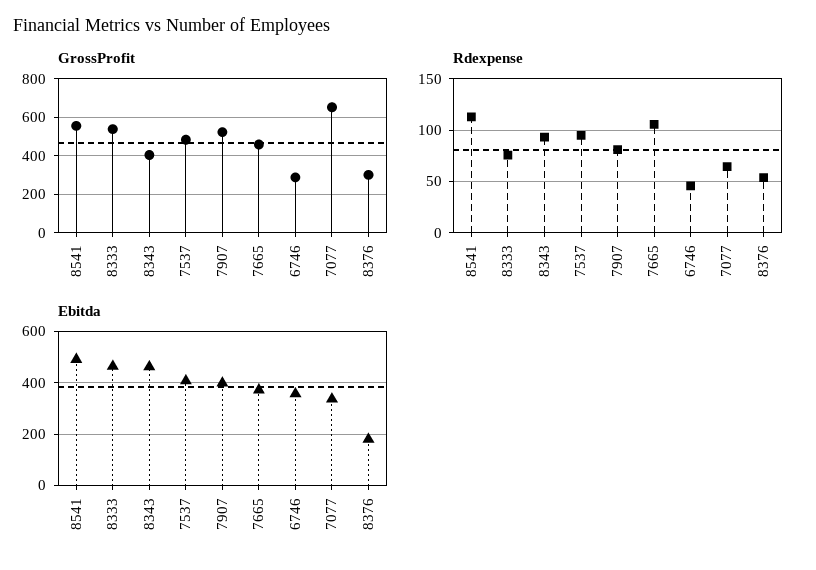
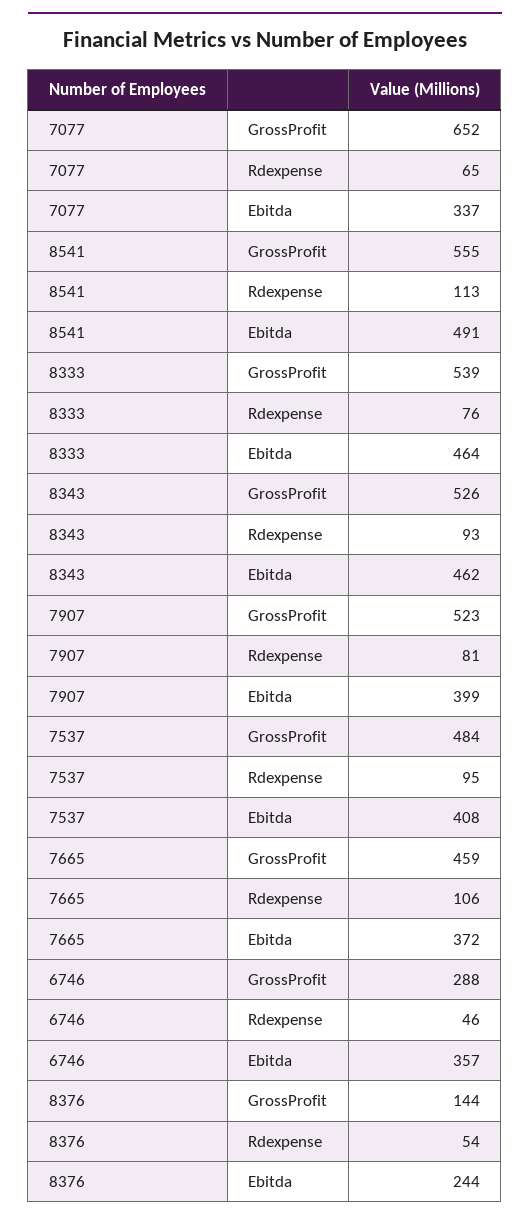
GrossProfit, 8343: 400 -> 526
GrossProfit, 8376: 300 -> 144
Ebitda, 8376: 175 -> 244

